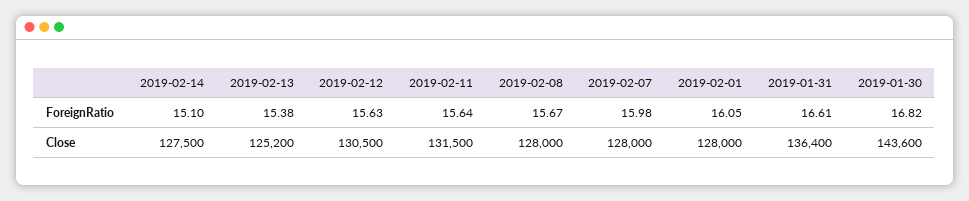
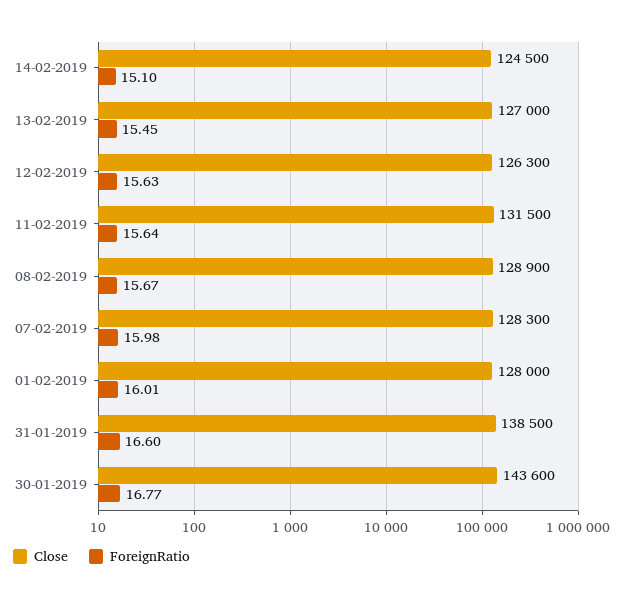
ForeignRatio, 2019-02-13: 15.38 -> 15.45
ForeignRatio, 2019-02-01: 16.05 -> 16.01
ForeignRatio, 2019-01-31: 16.61 -> 16.6
ForeignRatio, 2019-01-30: 16.82 -> 16.77
Close, 2019-02-14: 127500 -> 124500
Close, 2019-02-13: 125200 -> 127000
Close, 2019-02-12: 130500 -> 126300
Close, 2019-02-08: 128000 -> 128900
Close, 2019-02-07: 128000 -> 128300
Close, 2019-01-31: 136400 -> 138500

